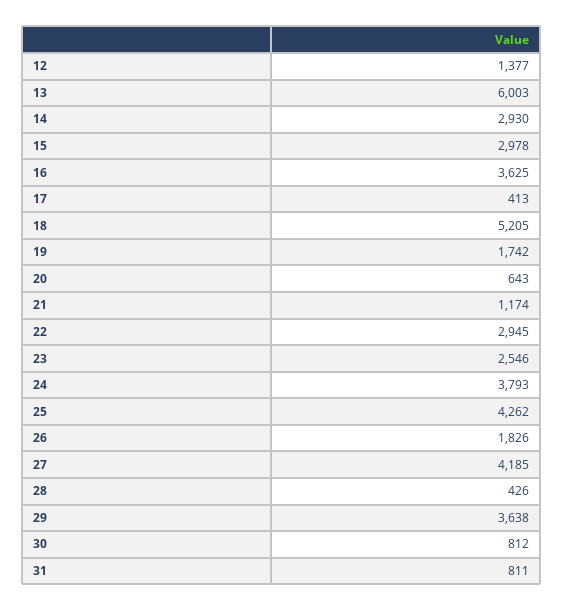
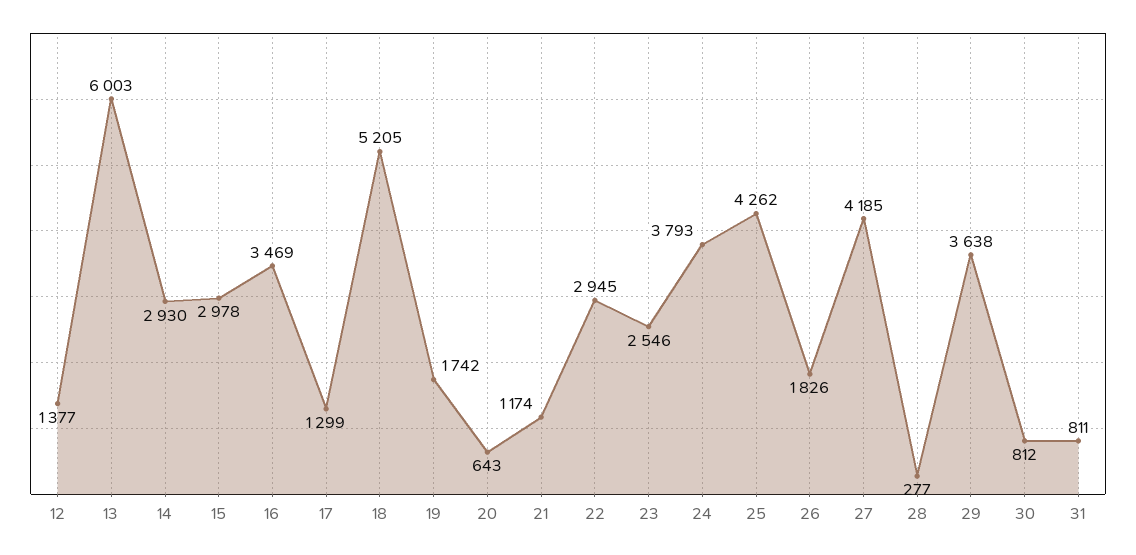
16: 3625 -> 3469
17: 413 -> 1299
28: 426 -> 277

